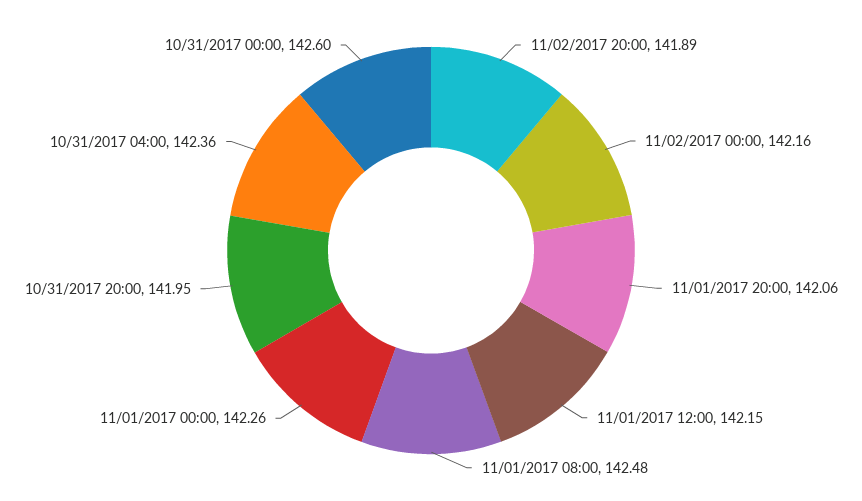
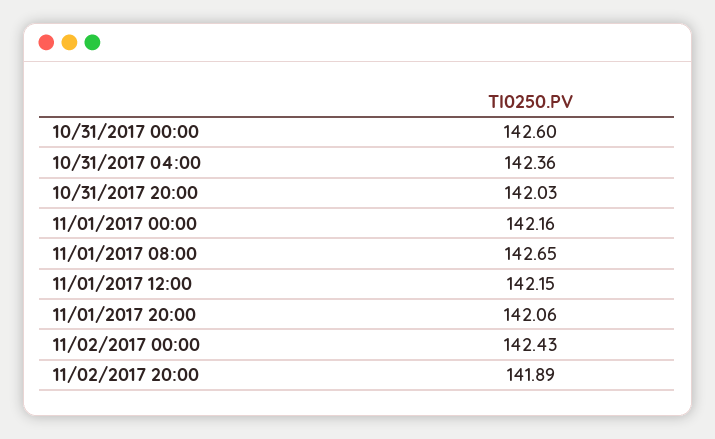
11/02/2017 00:00: 142.16 -> 142.43
11/01/2017 08:00: 142.48 -> 142.65
11/01/2017 00:00: 142.26 -> 142.16
10/31/2017 20:00: 141.95 -> 142.03

